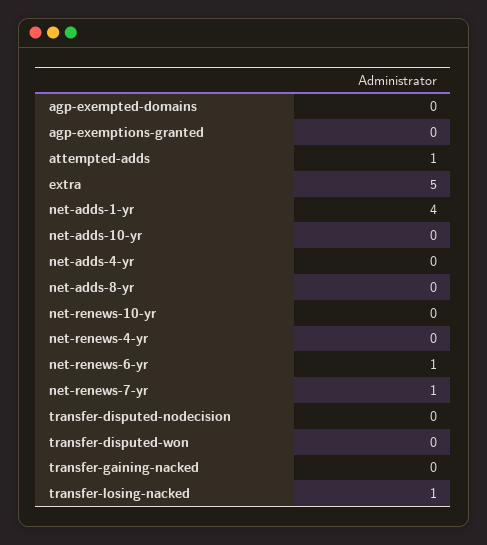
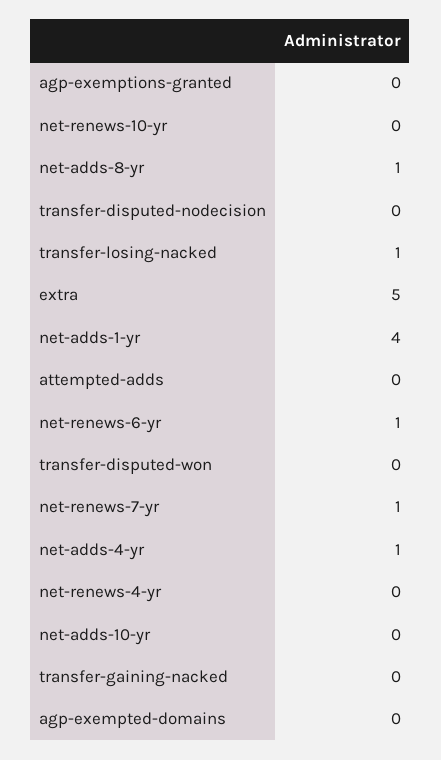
attempted-adds: 1 -> 0
net-adds-4-yr: 0 -> 1
net-adds-8-yr: 0 -> 1

